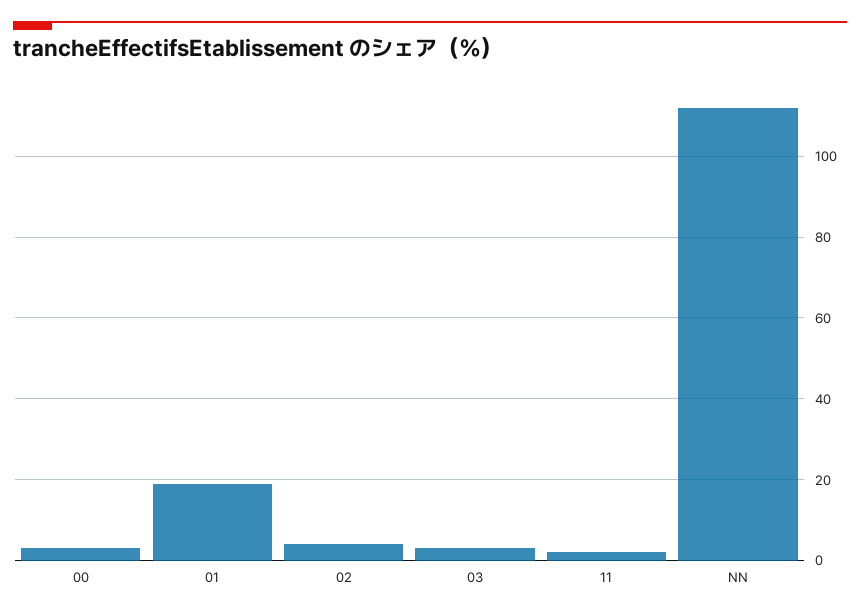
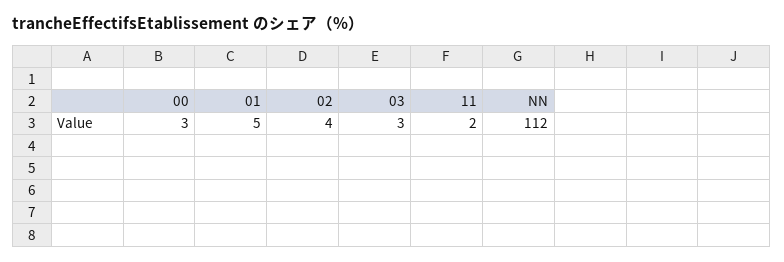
01: 20 -> 5

